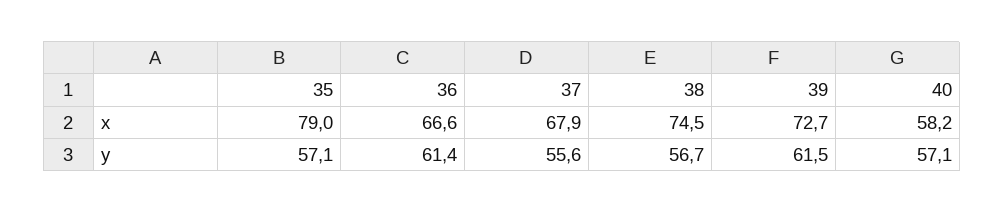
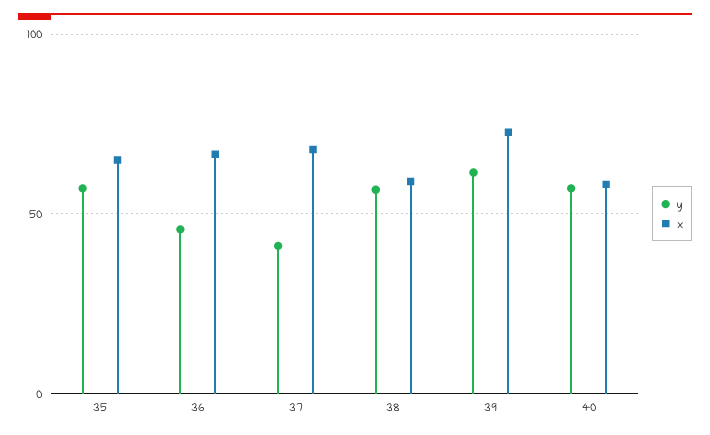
x, 35: 79 -> 65
x, 38: 74.5 -> 60
y, 36: 61.4 -> 45
y, 37: 55.6 -> 40

